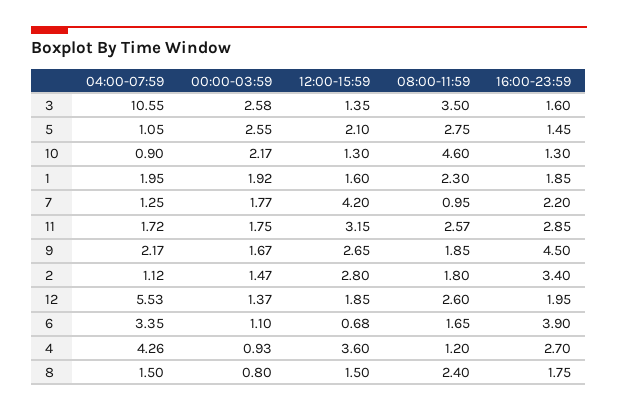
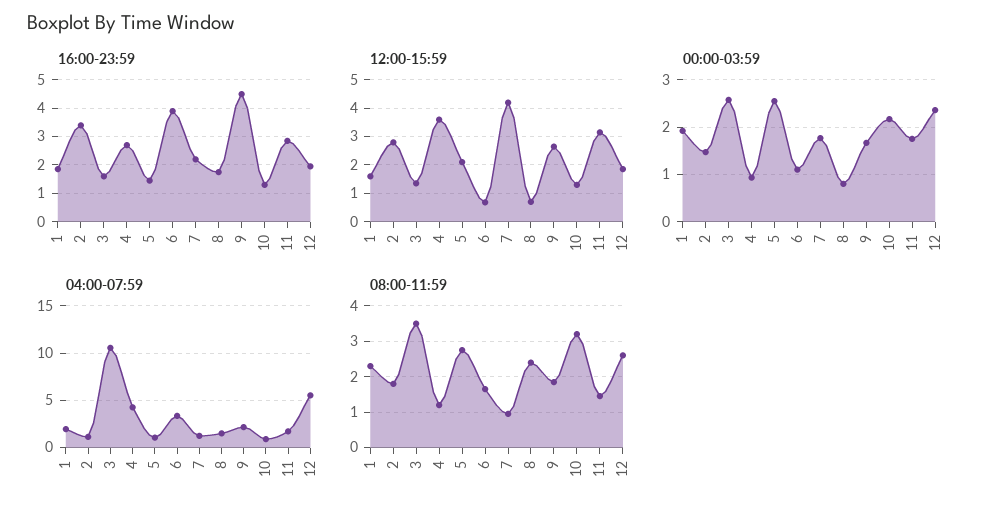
08:00-11:59, 10: 4.6 -> 3.2
08:00-11:59, 11: 2.57 -> 1.4
00:00-03:59, 12: 1.37 -> 2.4
12:00-15:59, 8: 1.5 -> 0.75

